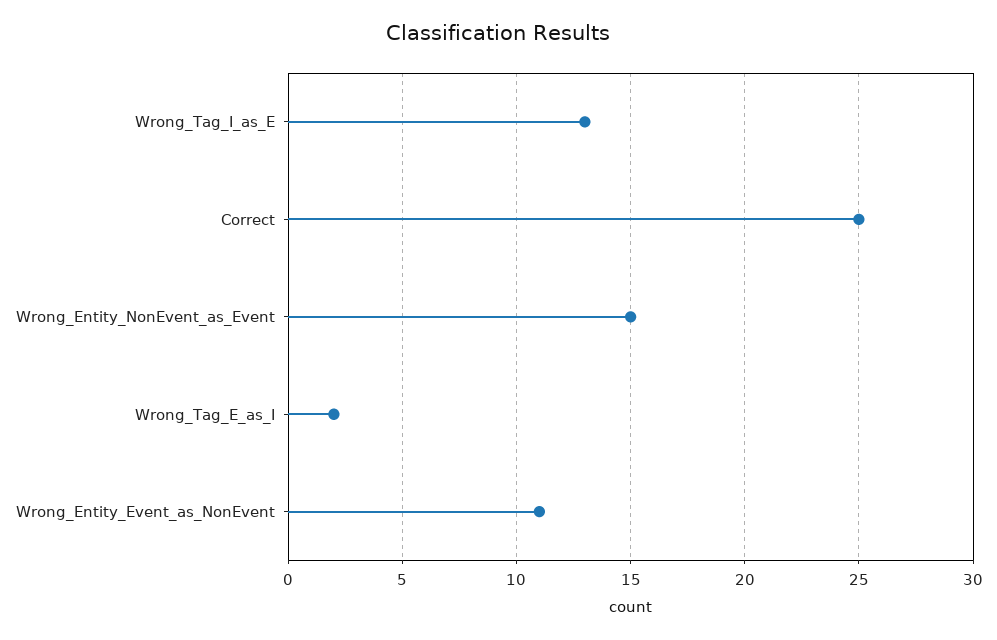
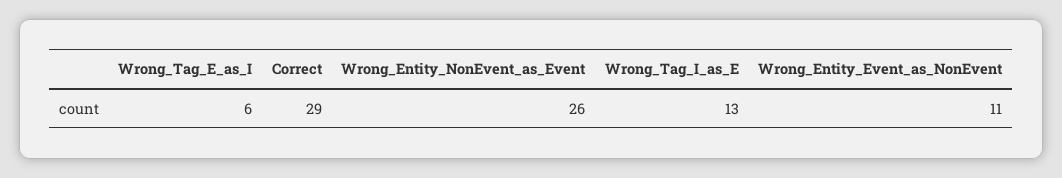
Correct: 25 -> 29
Wrong_Entity_NonEvent_as_Event: 15 -> 26
Wrong_Tag_E_as_I: 2 -> 6

